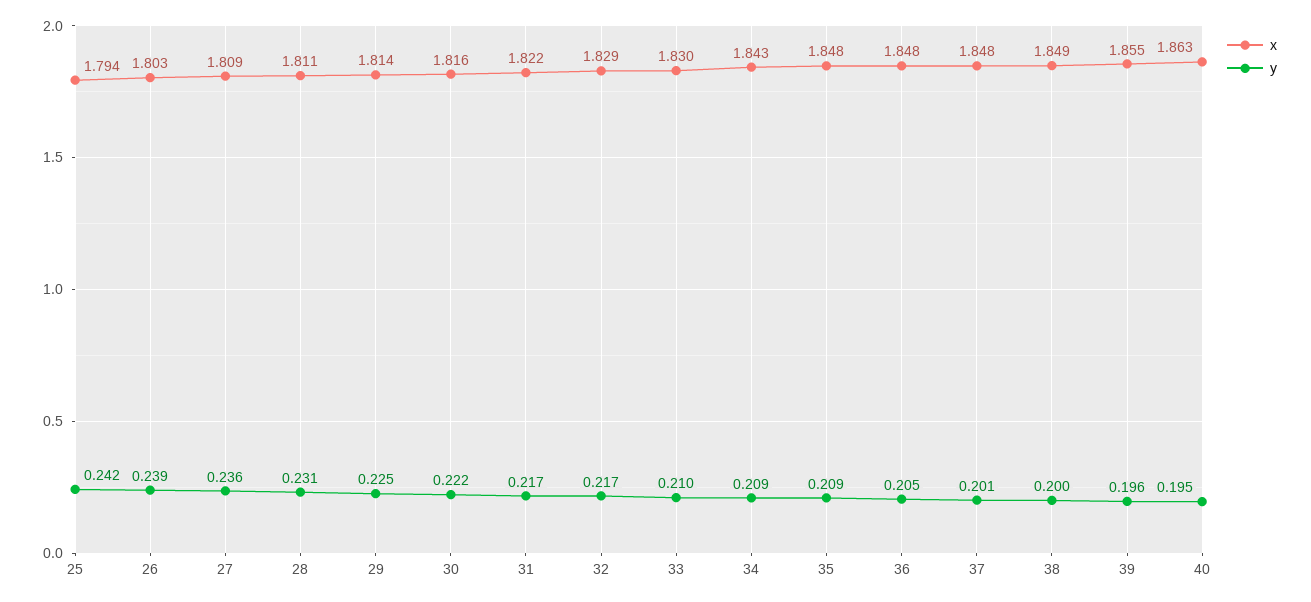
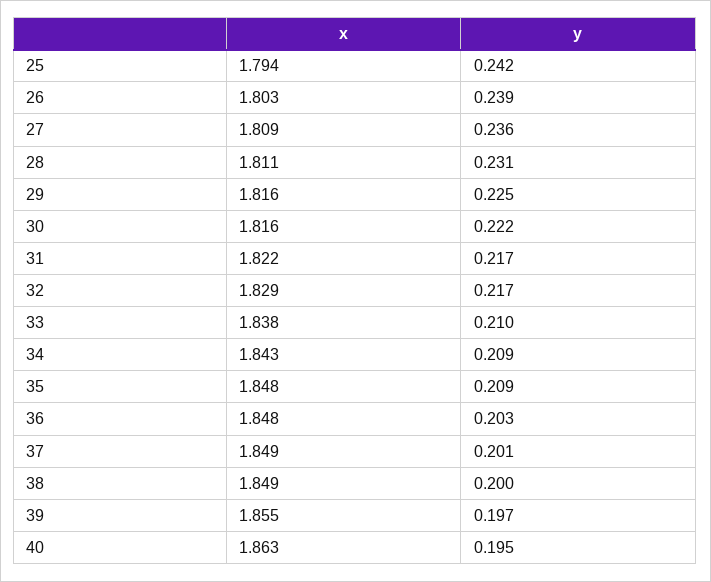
x, 29: 1.814 -> 1.816
x, 33: 1.83 -> 1.838
y, 36: 0.205 -> 0.203
x, 37: 1.848 -> 1.849
y, 39: 0.196 -> 0.197

